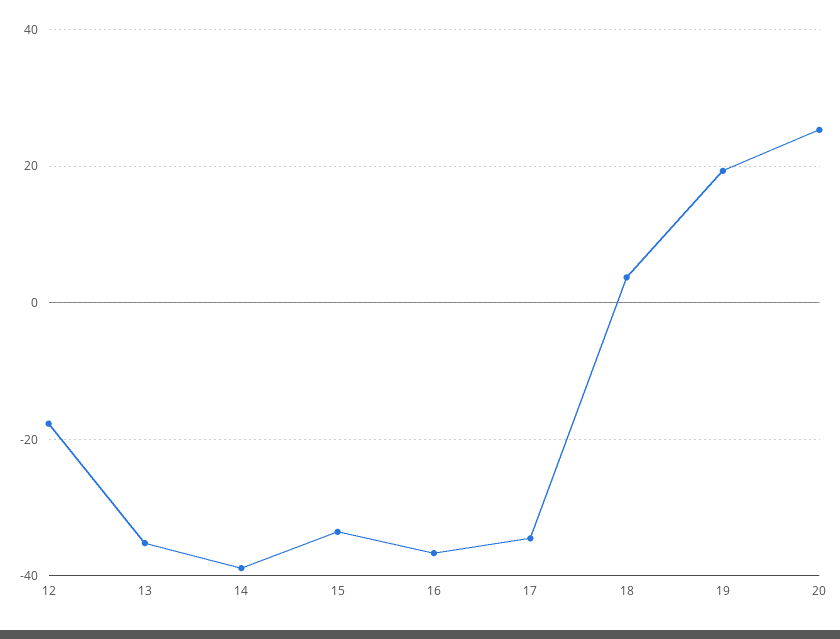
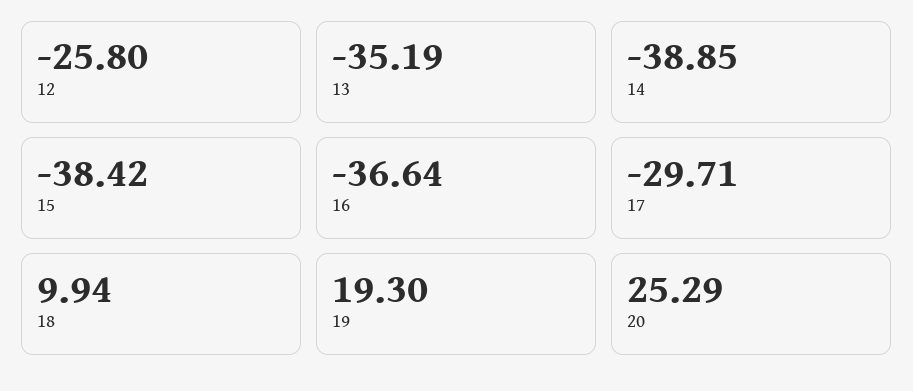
12: -18 -> -25.8
15: -34 -> -38.42
17: -34 -> -29.71
18: 4 -> 9.94

